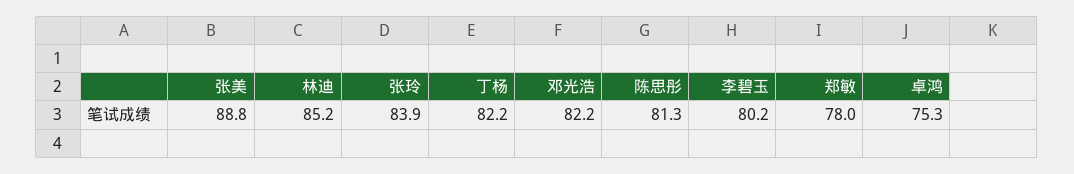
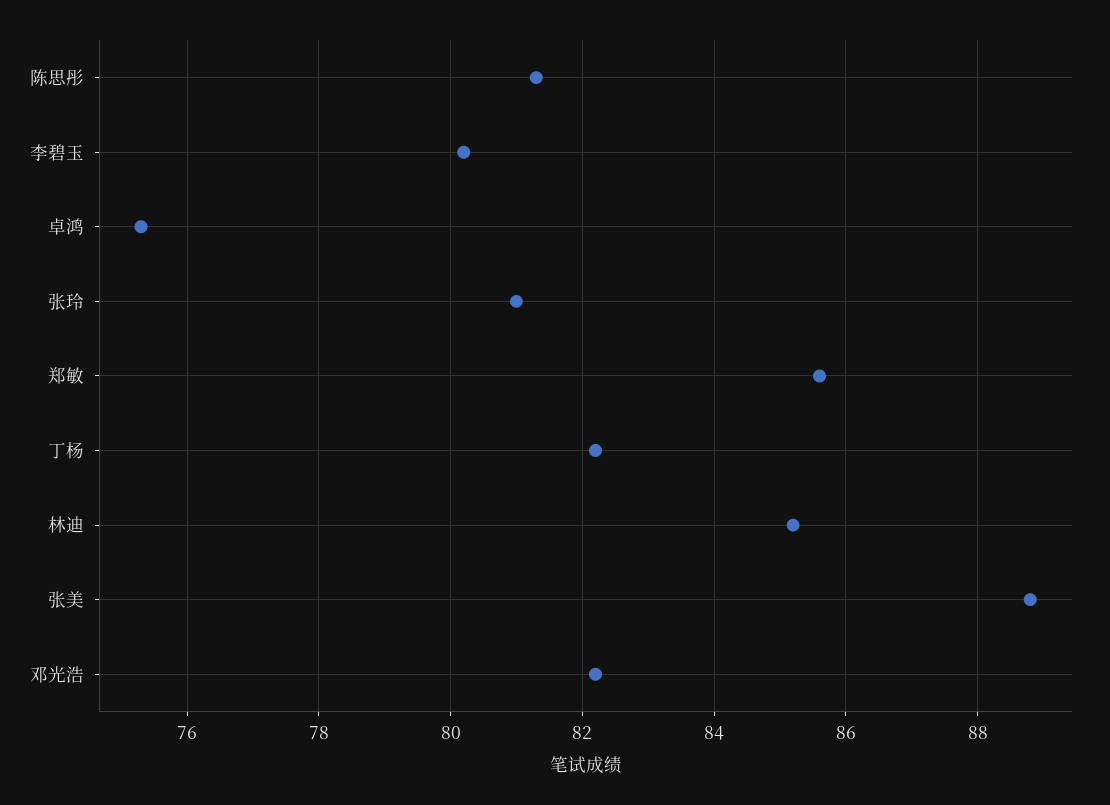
张玲: 83.9 -> 81
郑敏: 78 -> 85.5

